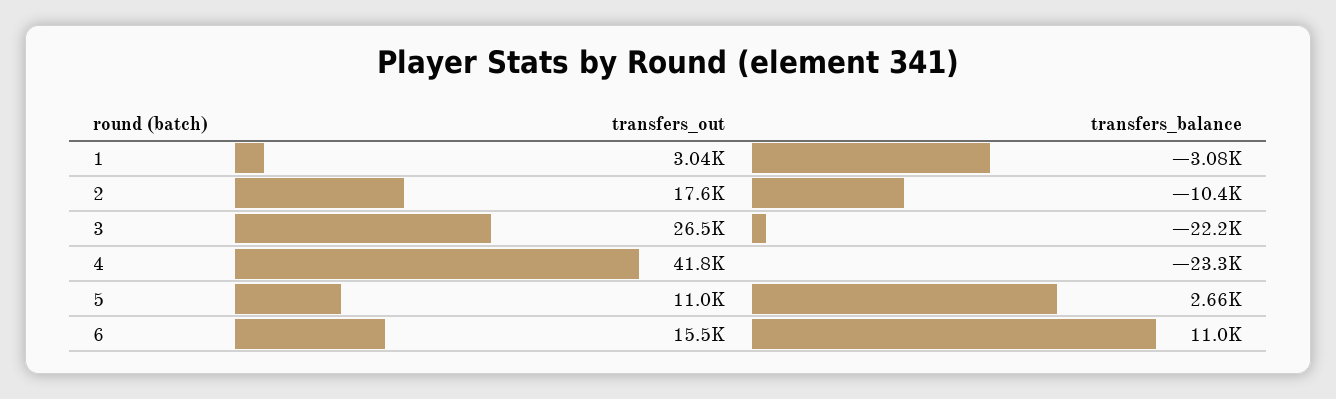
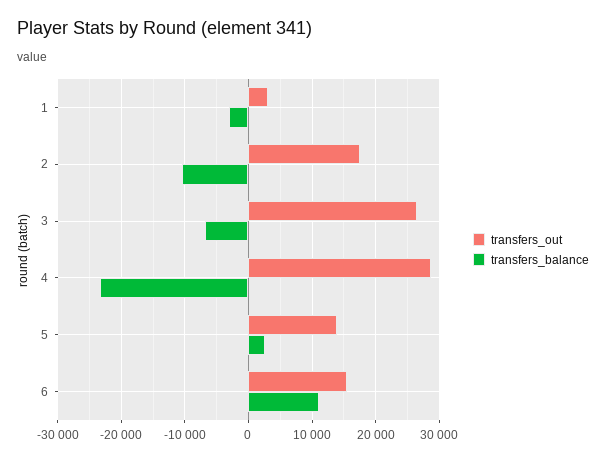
transfers_balance, 3: -22200 -> -7000
transfers_out, 4: 41800 -> 29000
transfers_out, 5: 11000 -> 14000

